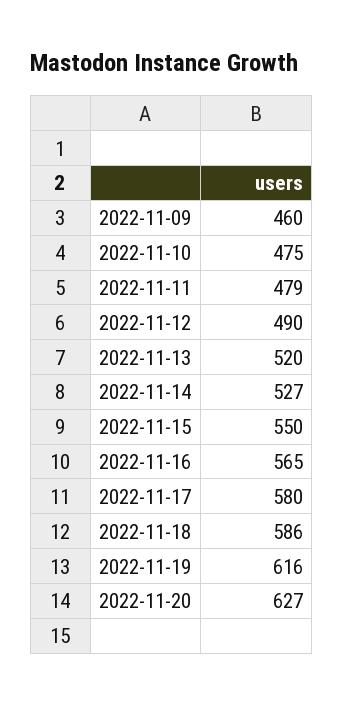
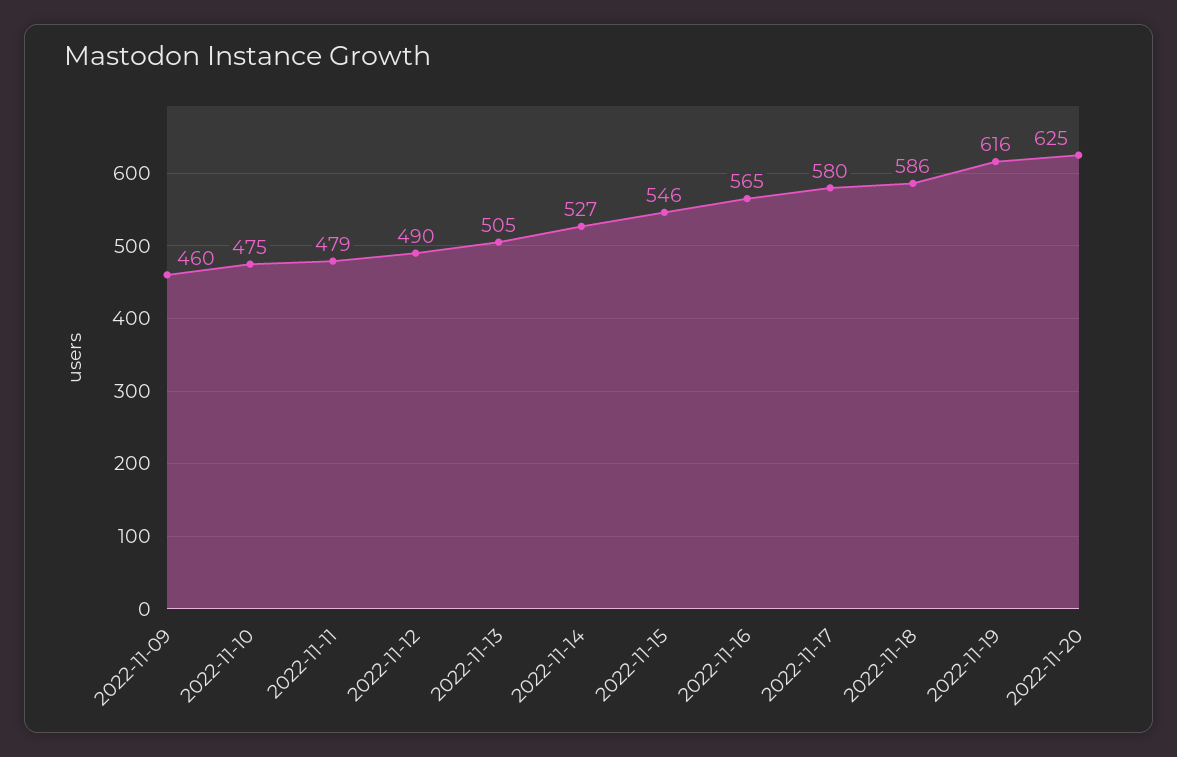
2022-11-13: 520 -> 505
2022-11-15: 550 -> 546
2022-11-20: 627 -> 625

